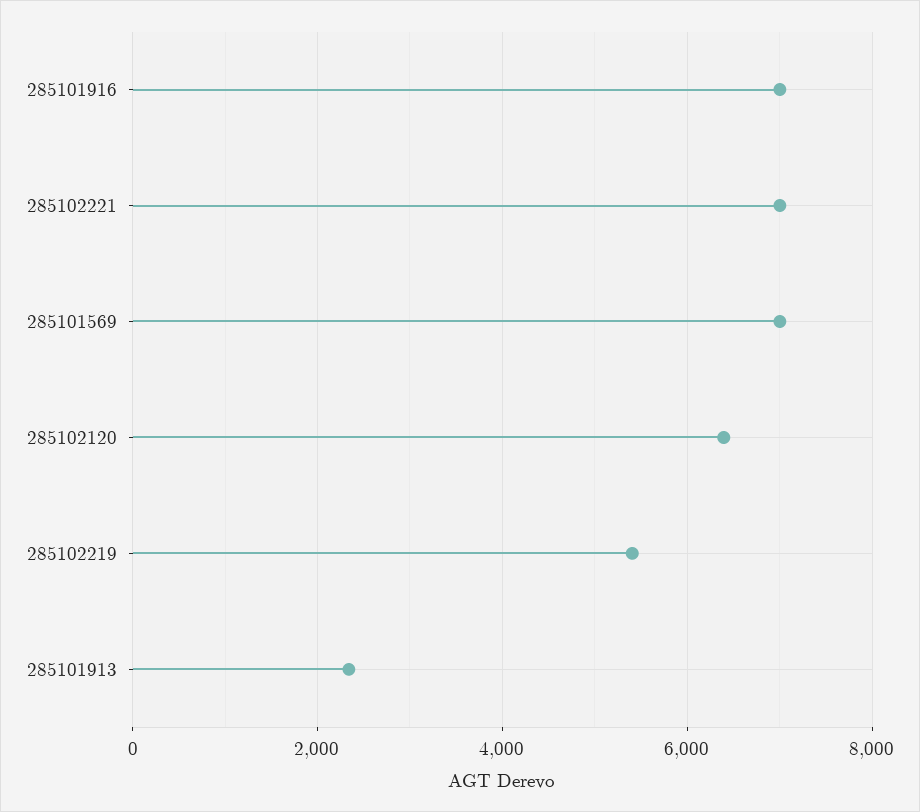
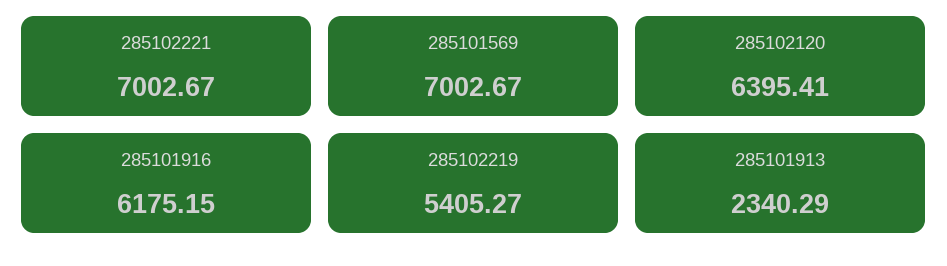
285101916: 7000 -> 6175.15

